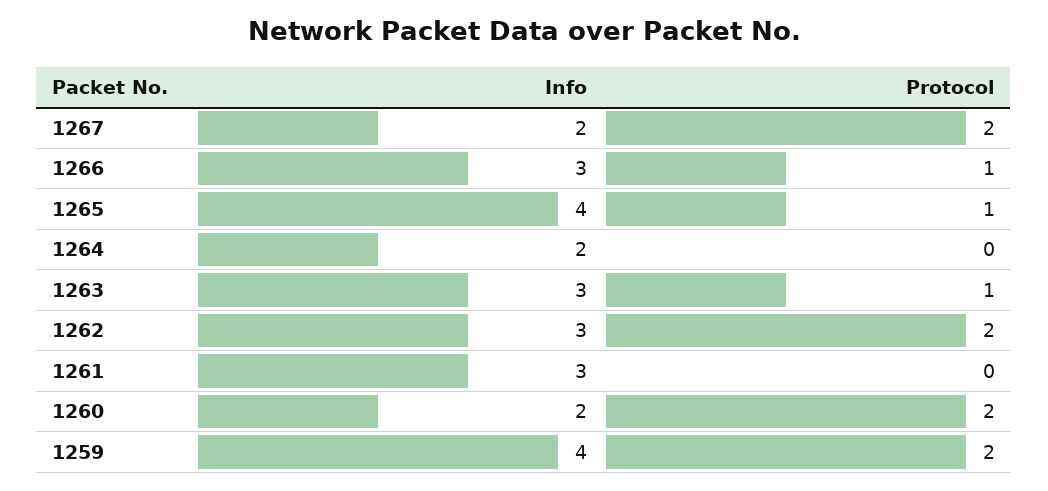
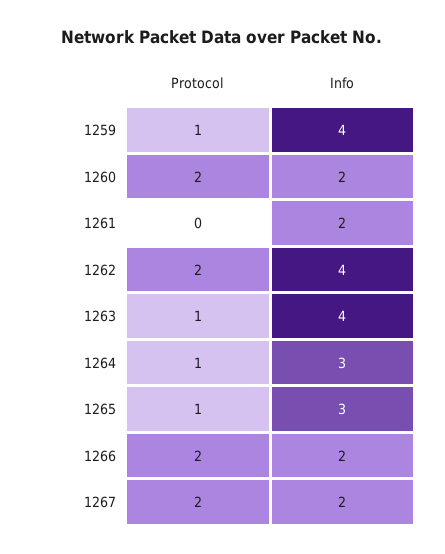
Info, 1266: 3 -> 2
Protocol, 1266: 1 -> 2
Info, 1265: 4 -> 3
Info, 1264: 2 -> 3
Protocol, 1264: 0 -> 1
Info, 1263: 3 -> 4
Info, 1262: 3 -> 4
Info, 1261: 3 -> 2
Protocol, 1259: 2 -> 1

